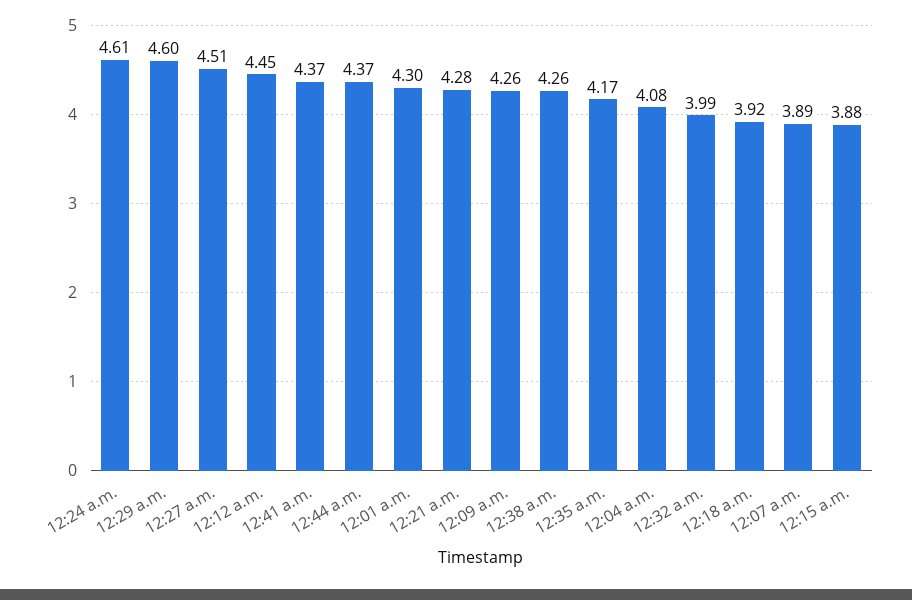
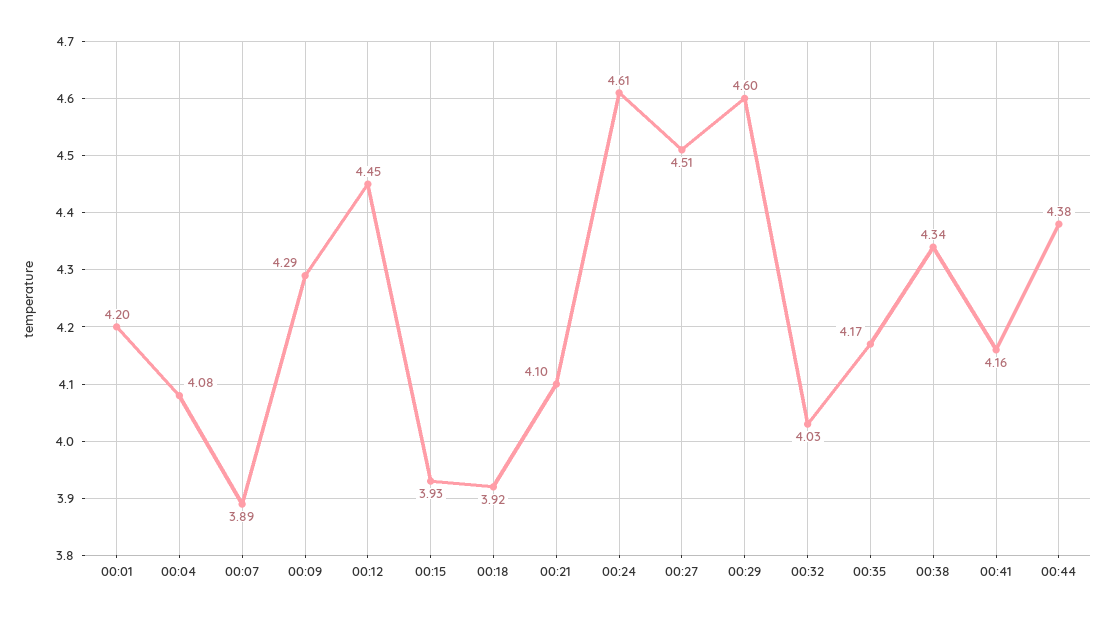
12:41 a.m.: 4.37 -> 4.16
12:44 a.m.: 4.37 -> 4.38
12:01 a.m.: 4.3 -> 4.2
12:21 a.m.: 4.28 -> 4.1
12:09 a.m.: 4.26 -> 4.29
12:38 a.m.: 4.26 -> 4.34
12:32 a.m.: 3.99 -> 4.03
12:15 a.m.: 3.88 -> 3.93

